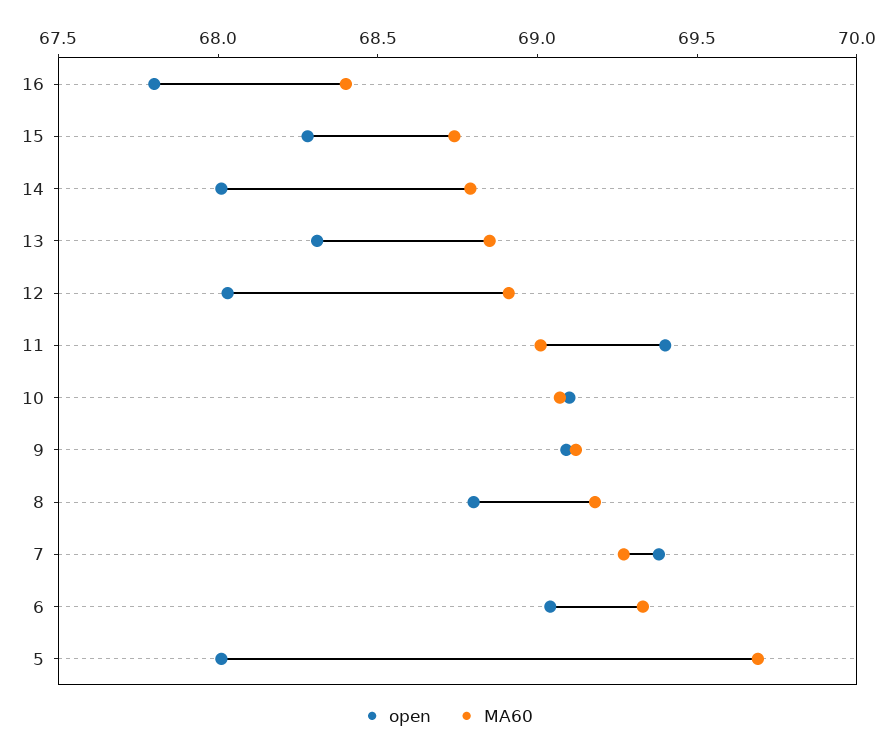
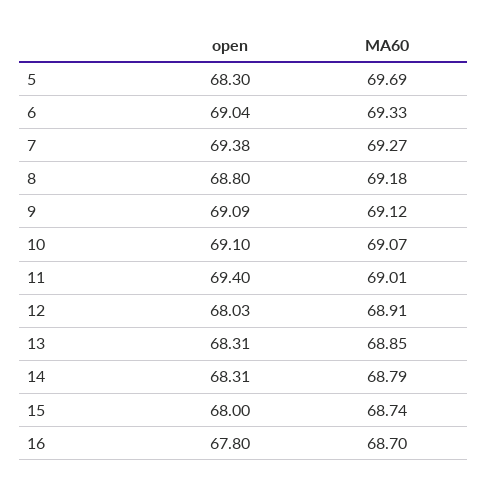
MA60, 16: 68.4 -> 68.7
open, 15: 68.3 -> 68
open, 14: 68 -> 68.31
open, 5: 68 -> 68.3

